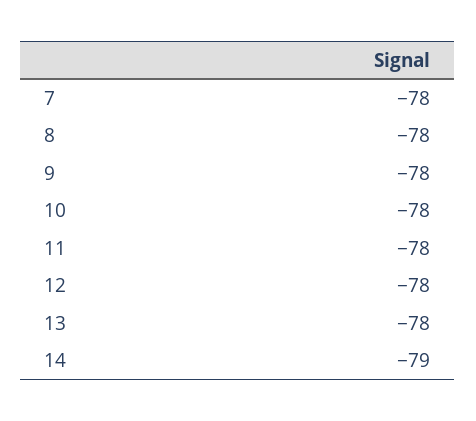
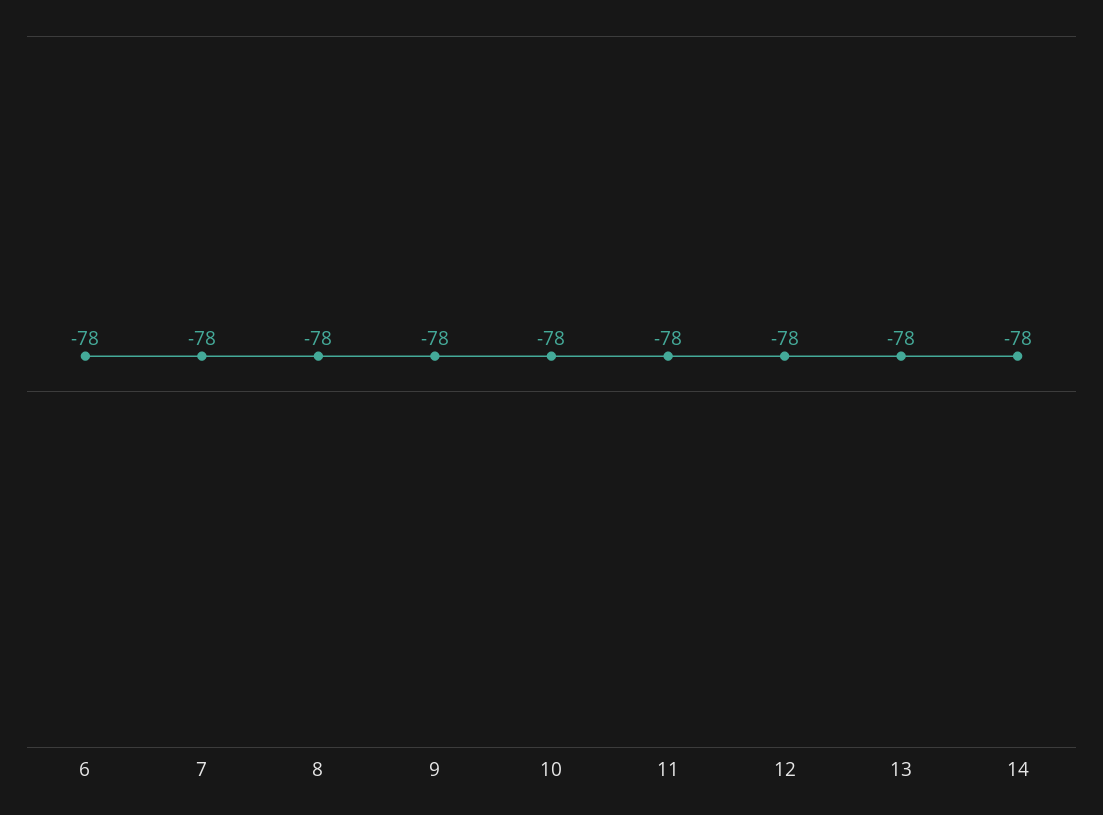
14: -79 -> -78
6: none -> -78

